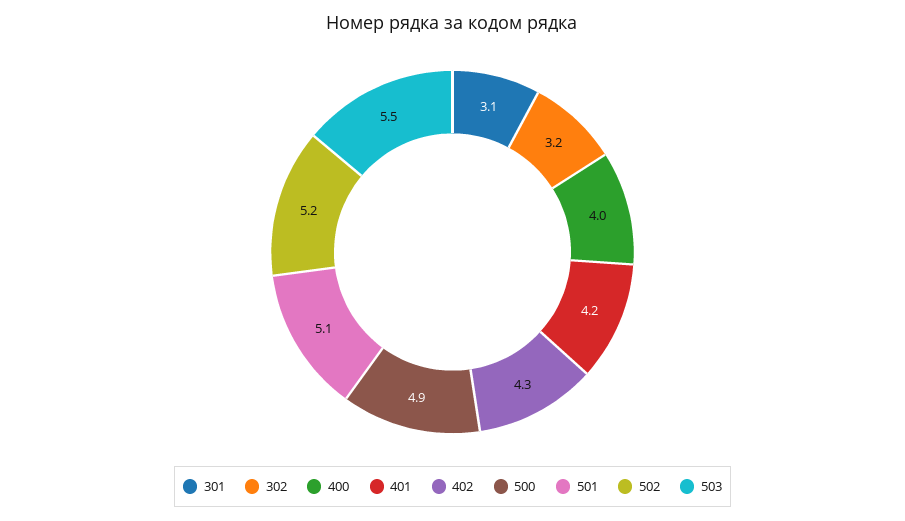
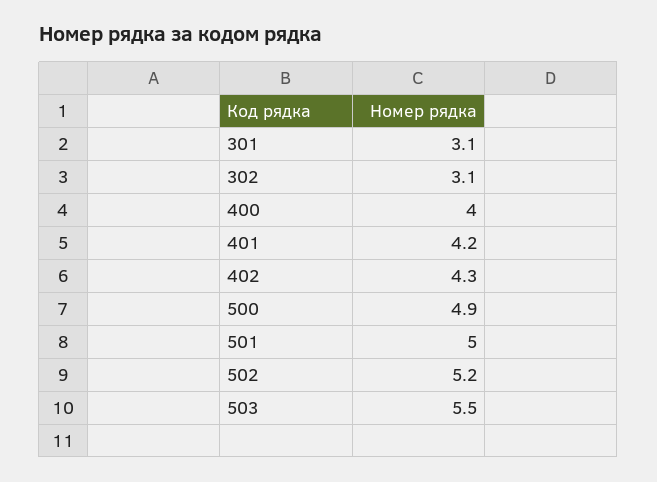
302: 3.2 -> 3.1
501: 5.1 -> 5

